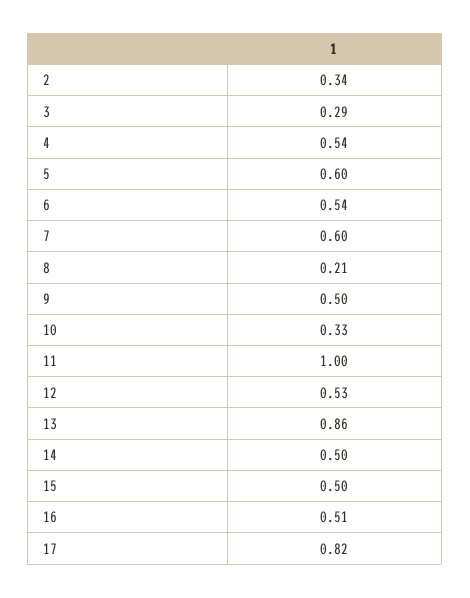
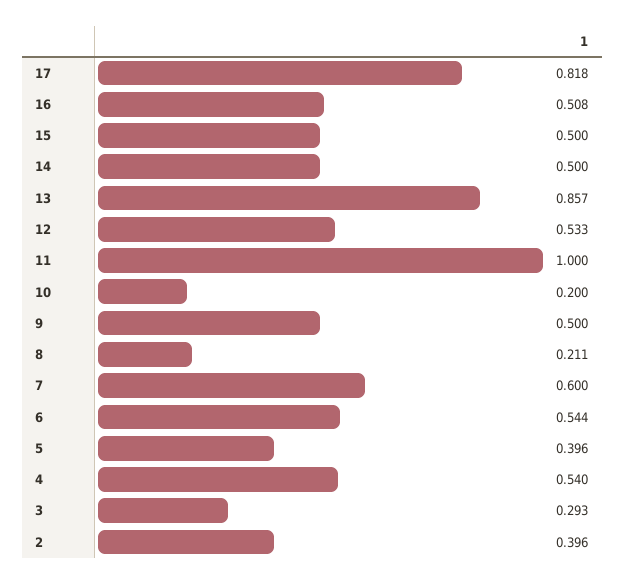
2: 0.34 -> 0.396
5: 0.6 -> 0.396
10: 0.33 -> 0.2

